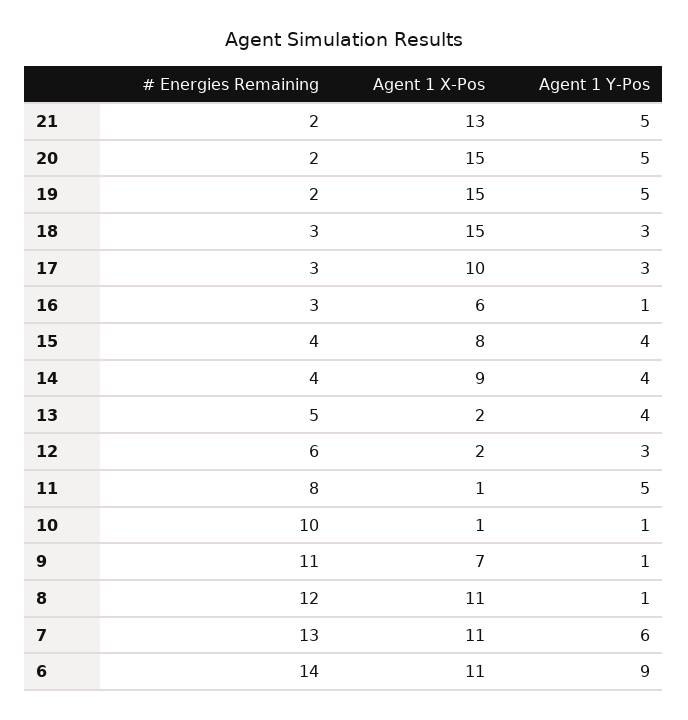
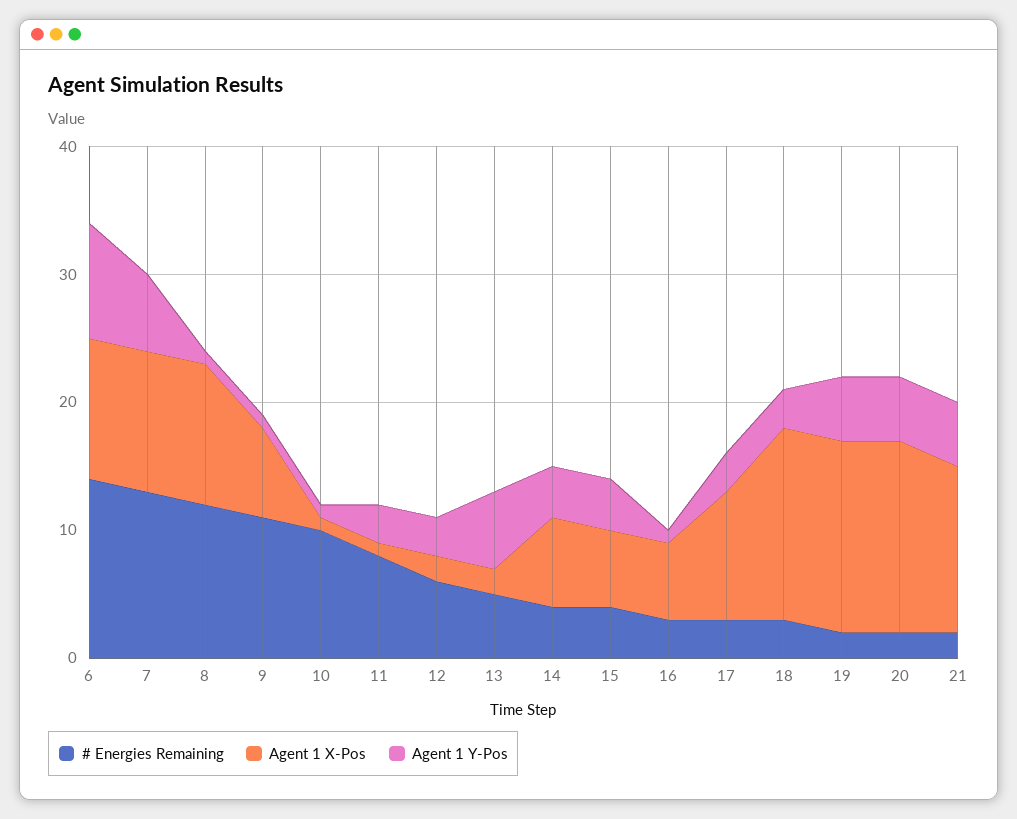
Agent 1 X-Pos, 15: 8 -> 6
Agent 1 X-Pos, 14: 9 -> 7
Agent 1 Y-Pos, 13: 4 -> 6
Agent 1 Y-Pos, 11: 5 -> 3

